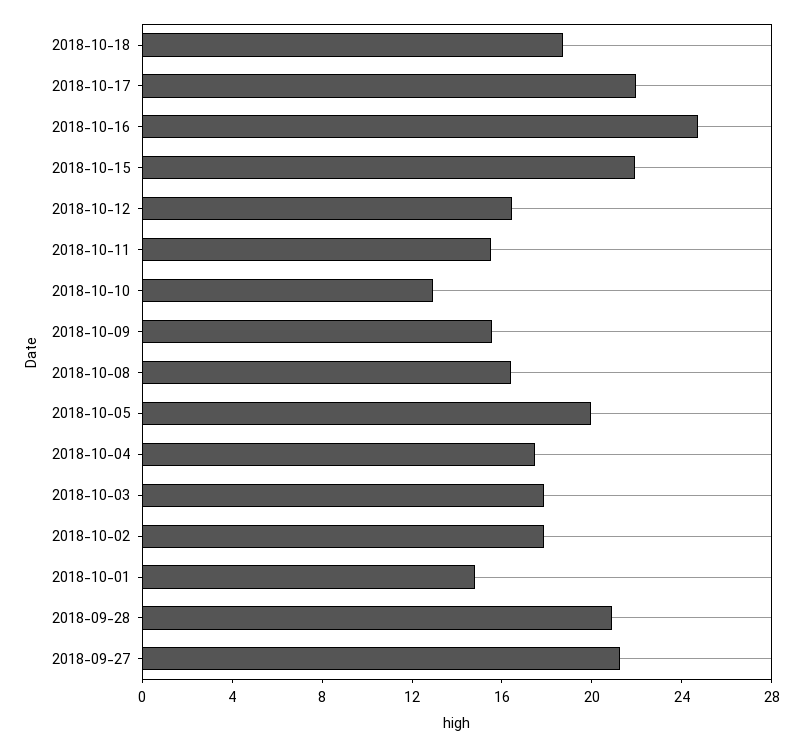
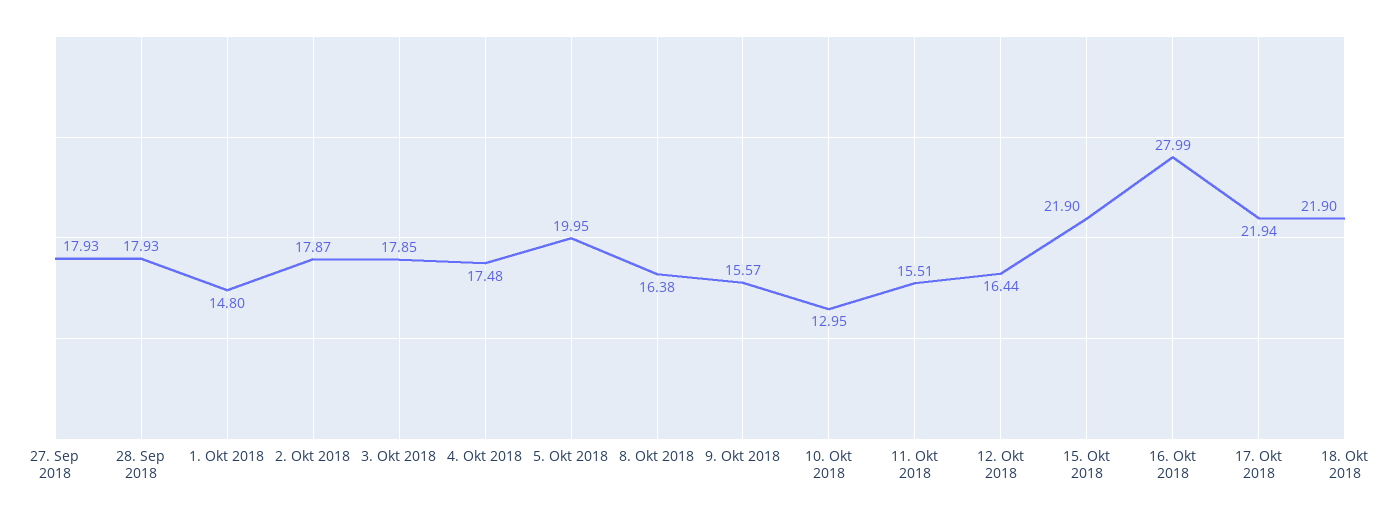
2018-10-18: 19 -> 21.9
2018-10-16: 25 -> 27.99
2018-09-28: 21 -> 17.93
2018-09-27: 21 -> 17.93

